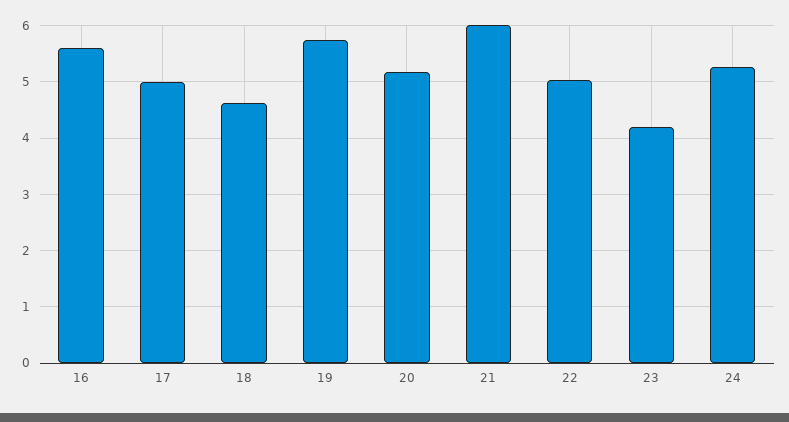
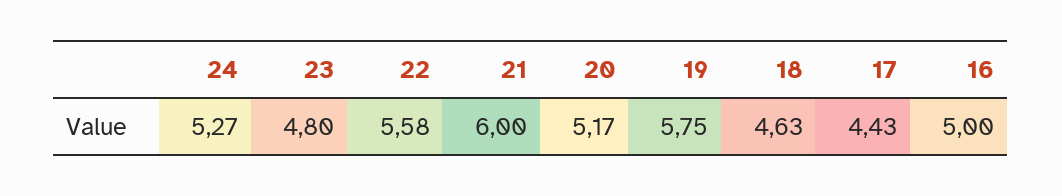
16: 5.6 -> 5
17: 5 -> 4.43
22: 5 -> 5.58
23: 4.2 -> 4.8

